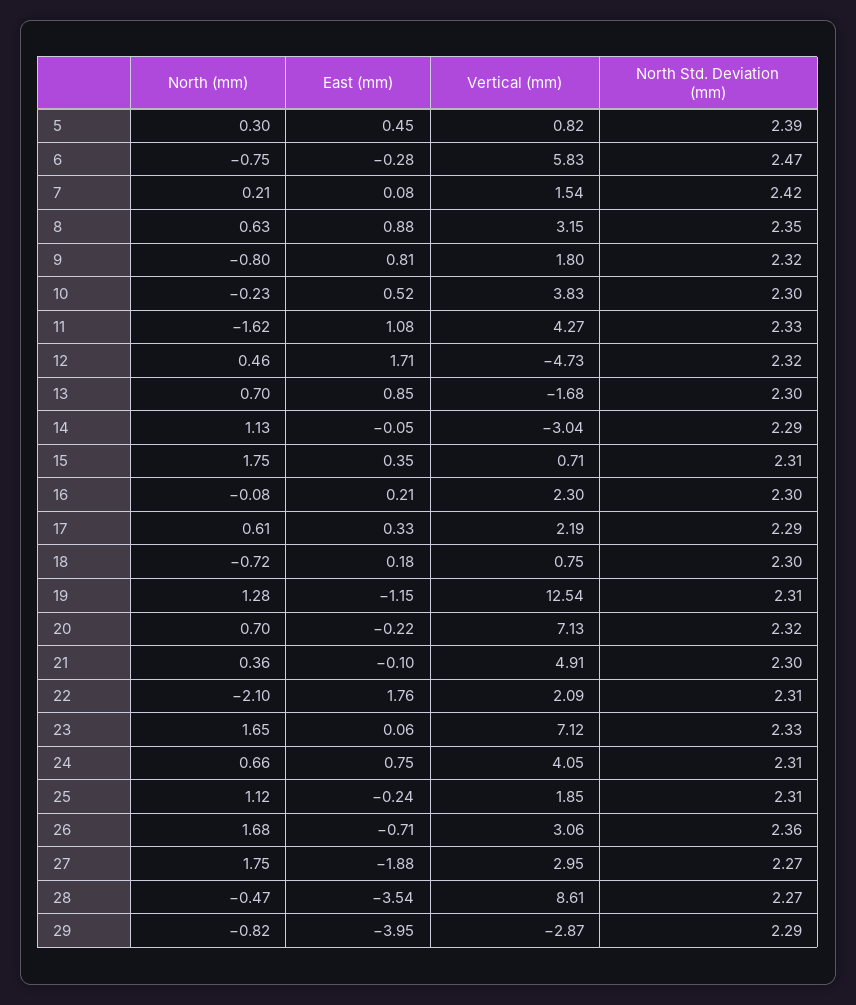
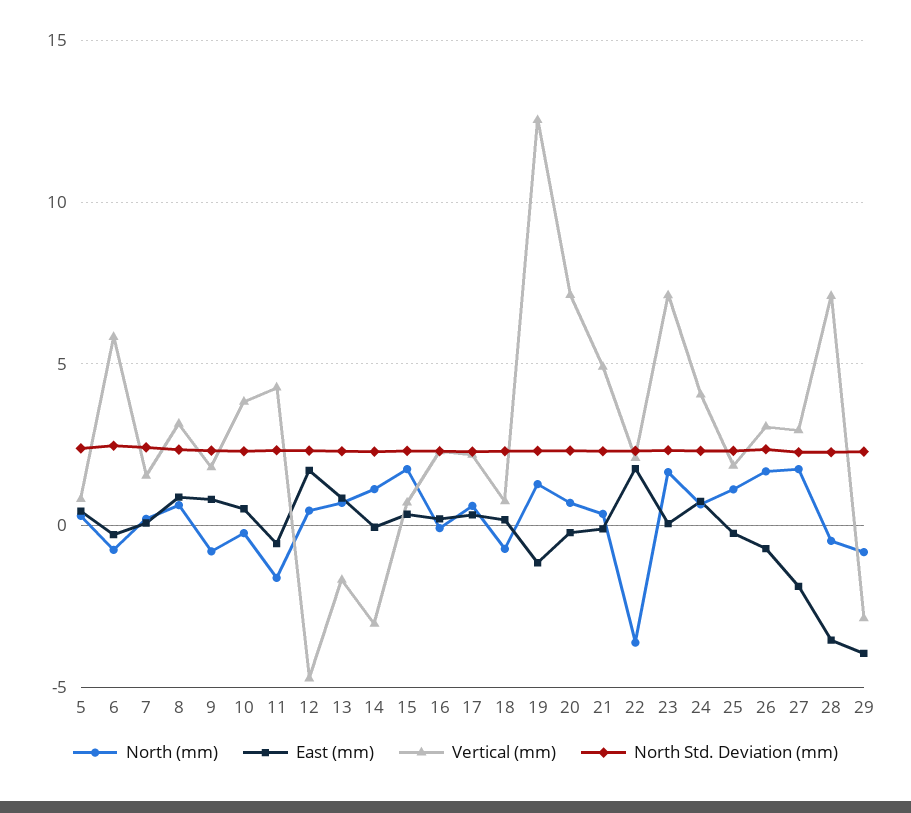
East (mm), 11: 1.08 -> -0.5
North (mm), 22: -2.1 -> -3.5
Vertical (mm), 28: 8.61 -> 7

